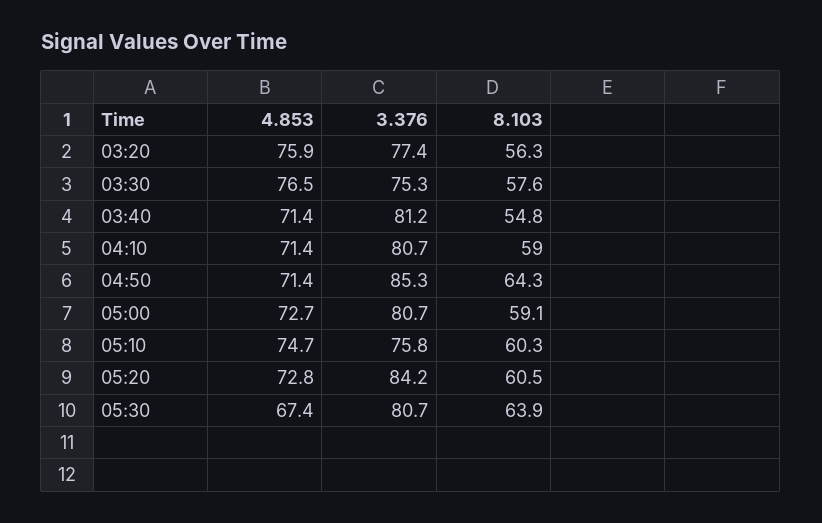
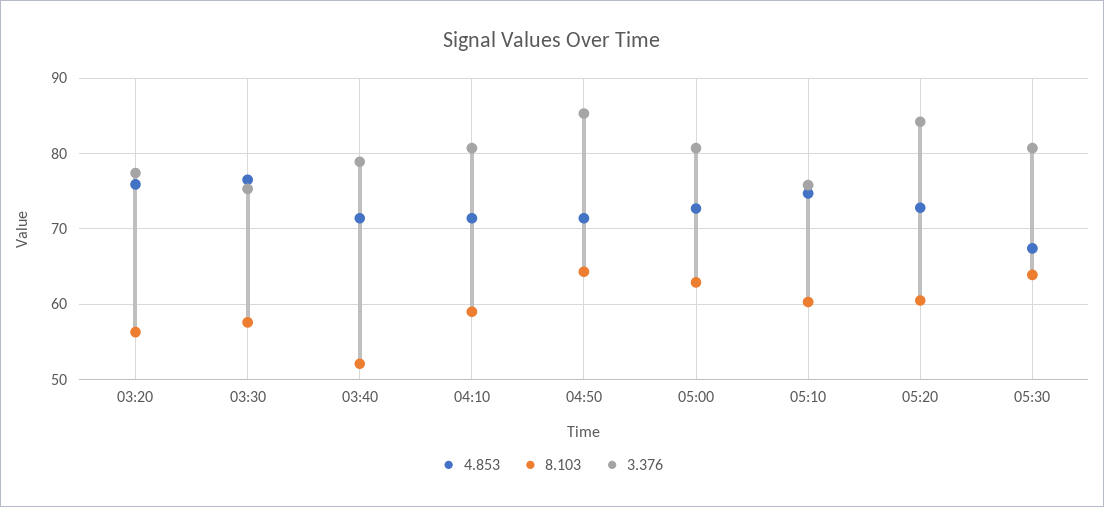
3.376, 03:40: 81.2 -> 79
8.103, 03:40: 54.8 -> 52
8.103, 05:00: 59.1 -> 63

